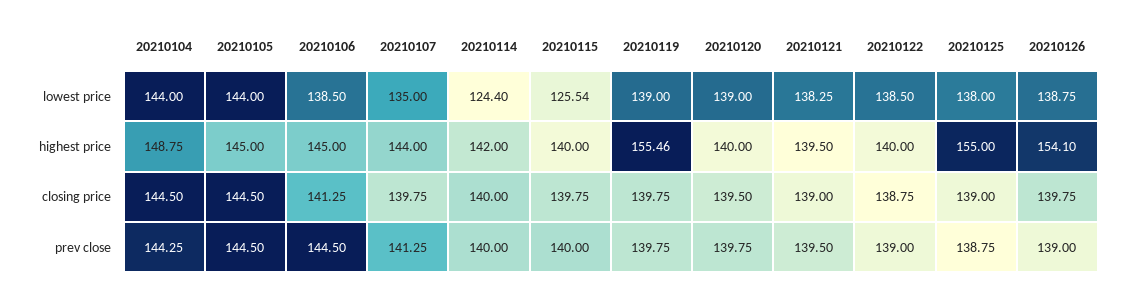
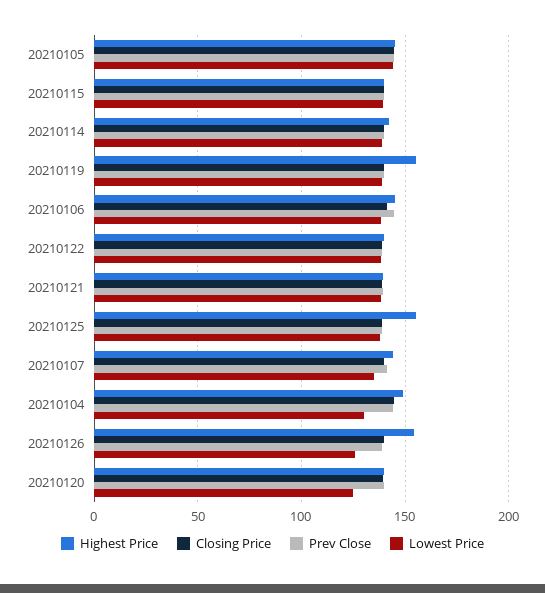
lowest price, 20210104: 144 -> 130
lowest price, 20210114: 124.4 -> 140
lowest price, 20210115: 125.54 -> 140
lowest price, 20210120: 139 -> 125
lowest price, 20210126: 138.75 -> 125

